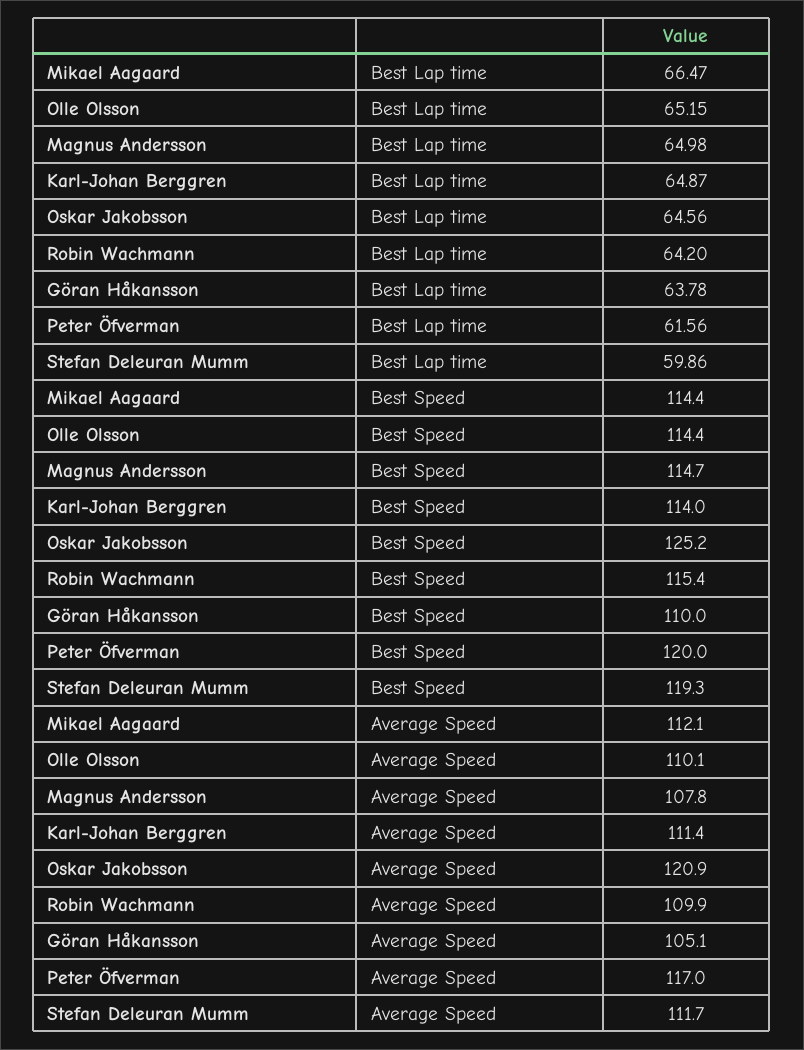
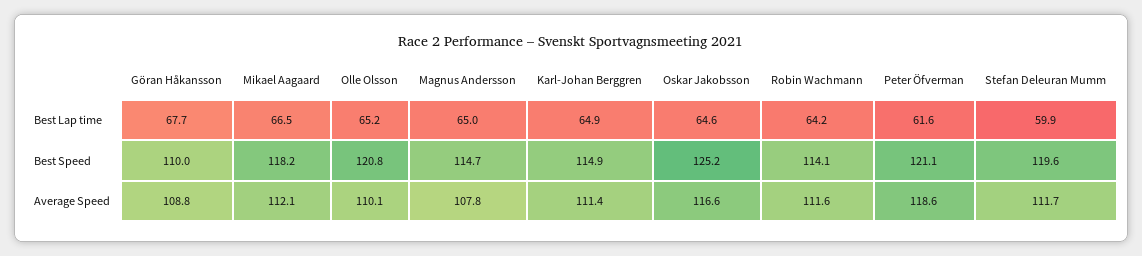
Göran Håkansson, Best Lap time: 63.78 -> 67.7
Mikael Aagaard, Best Speed: 114.4 -> 118.2
Olle Olsson, Best Speed: 114.4 -> 120.8
Karl-Johan Berggren, Best Speed: 114 -> 114.9
Robin Wachmann, Best Speed: 115.4 -> 114.1
Peter Öfverman, Best Speed: 120 -> 121.1
Stefan Deleuran Mumm, Best Speed: 119.3 -> 119.6
Oskar Jakobsson, Average Speed: 120.9 -> 116.6
Robin Wachmann, Average Speed: 109.9 -> 111.6
Göran Håkansson, Average Speed: 105.1 -> 108.8
Peter Öfverman, Average Speed: 117 -> 118.6

